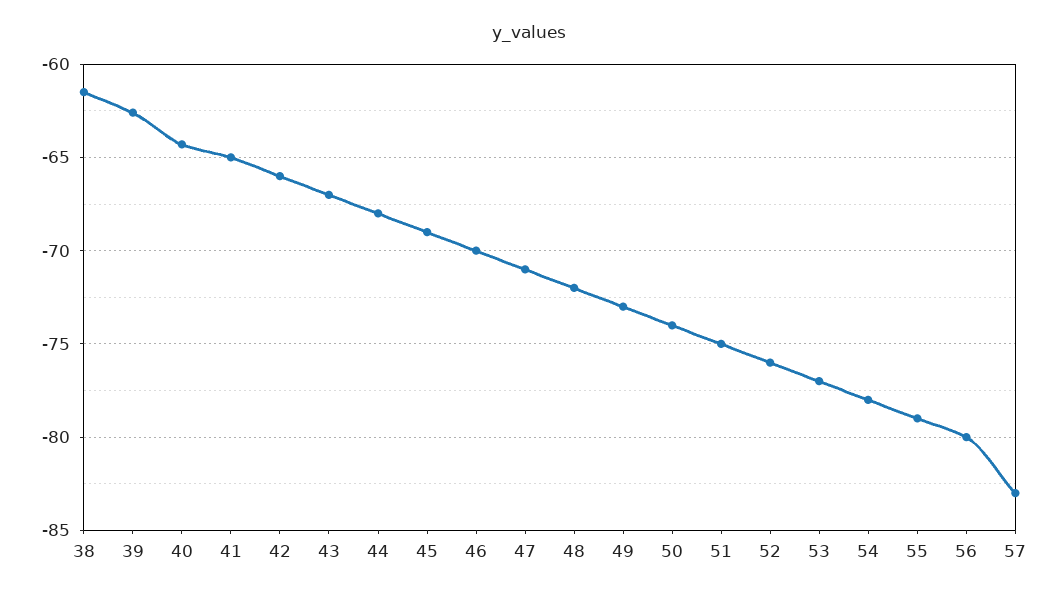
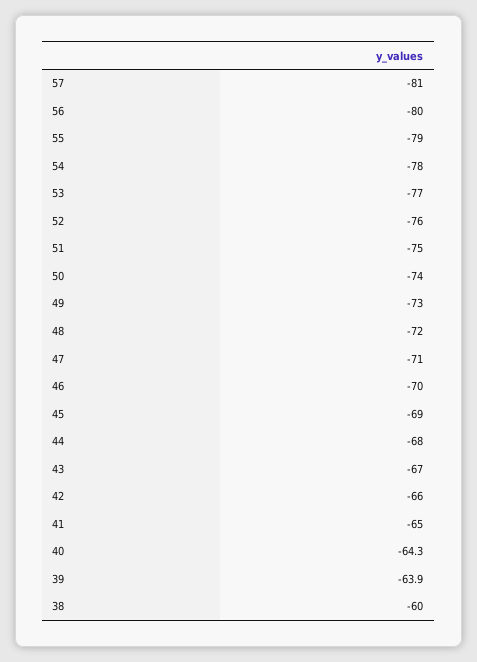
38: -61.5 -> -60
39: -62.5 -> -63.9
57: -83 -> -81

